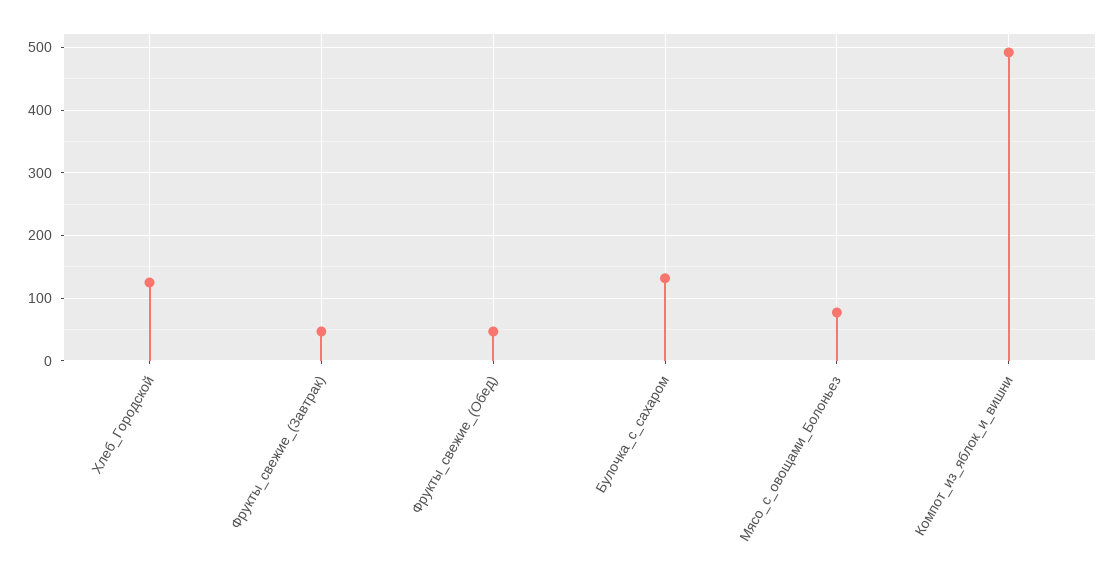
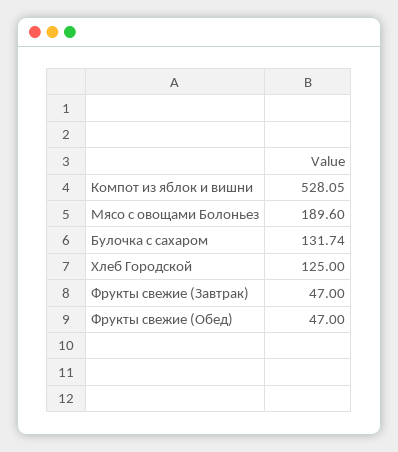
Мясо_с_овощами_Болоньез: 80 -> 189.6
Компот_из_яблок_и_вишни: 490 -> 528.05

